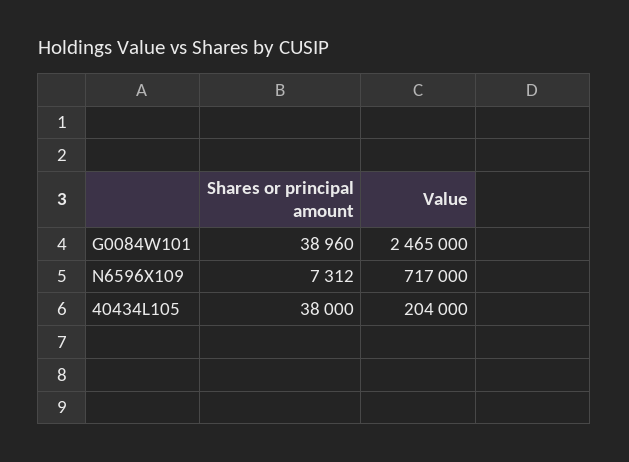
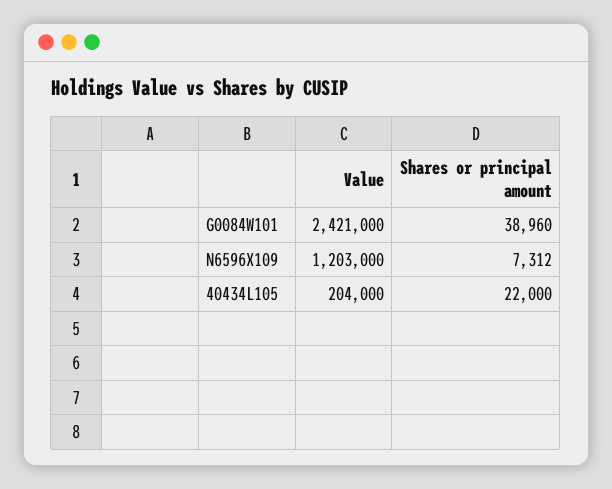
Value, G0084W101: 2465000 -> 2421000
Value, N6596X109: 717000 -> 1203000
Shares or principal amount, 40434L105: 38000 -> 22000

